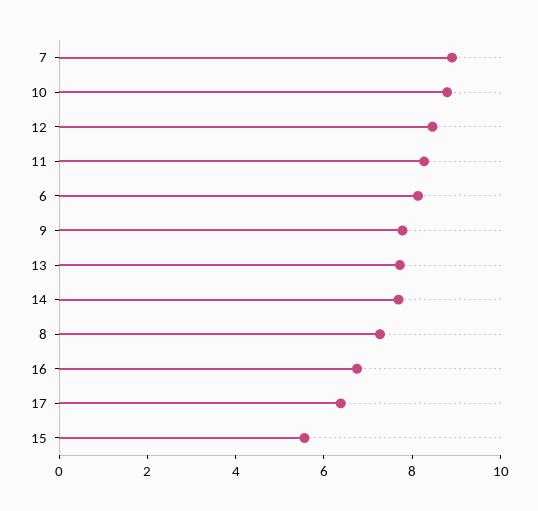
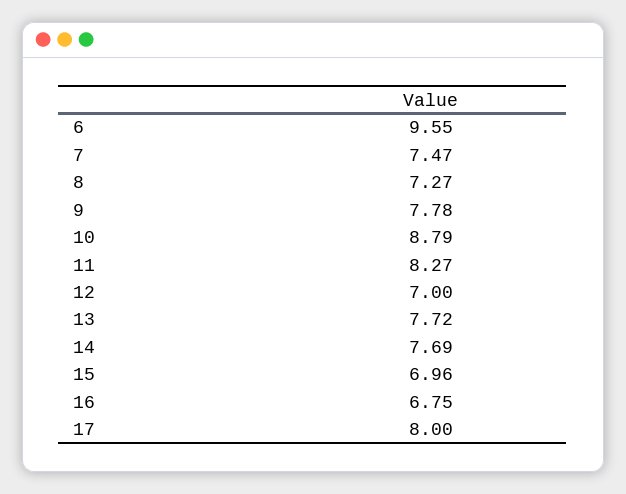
7: 9 -> 7.47
12: 8.5 -> 7
6: 8 -> 9.55
17: 6.5 -> 8
15: 5.5 -> 6.96

